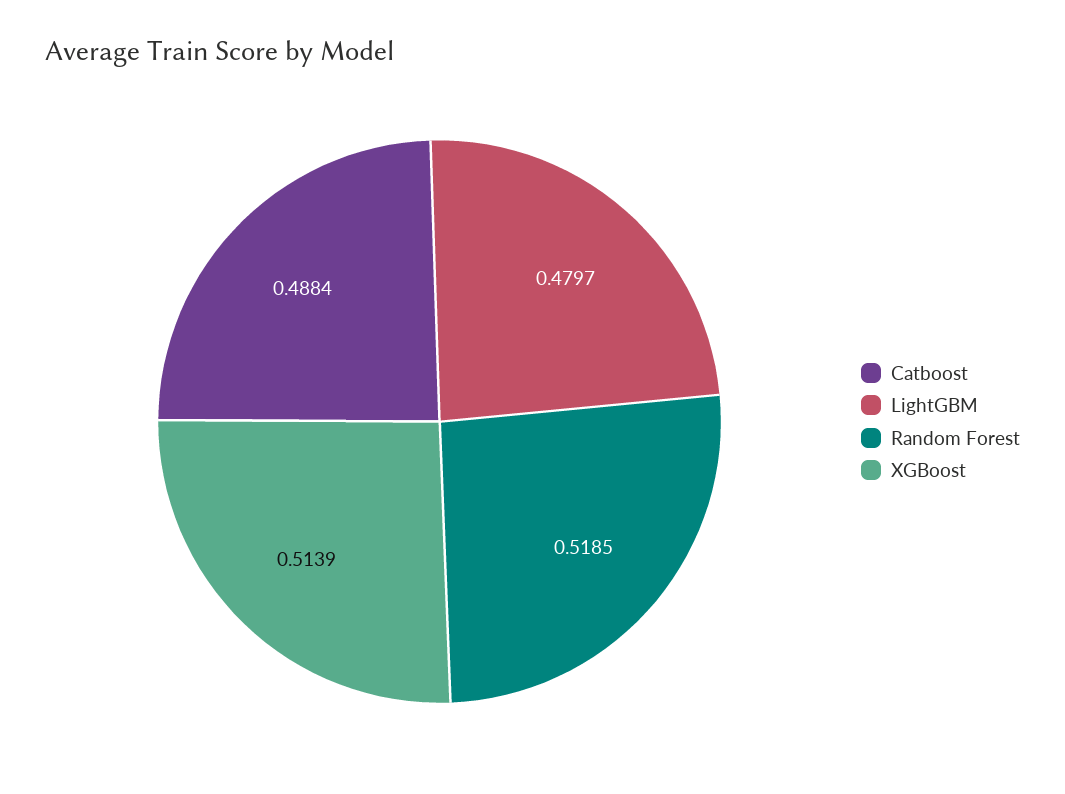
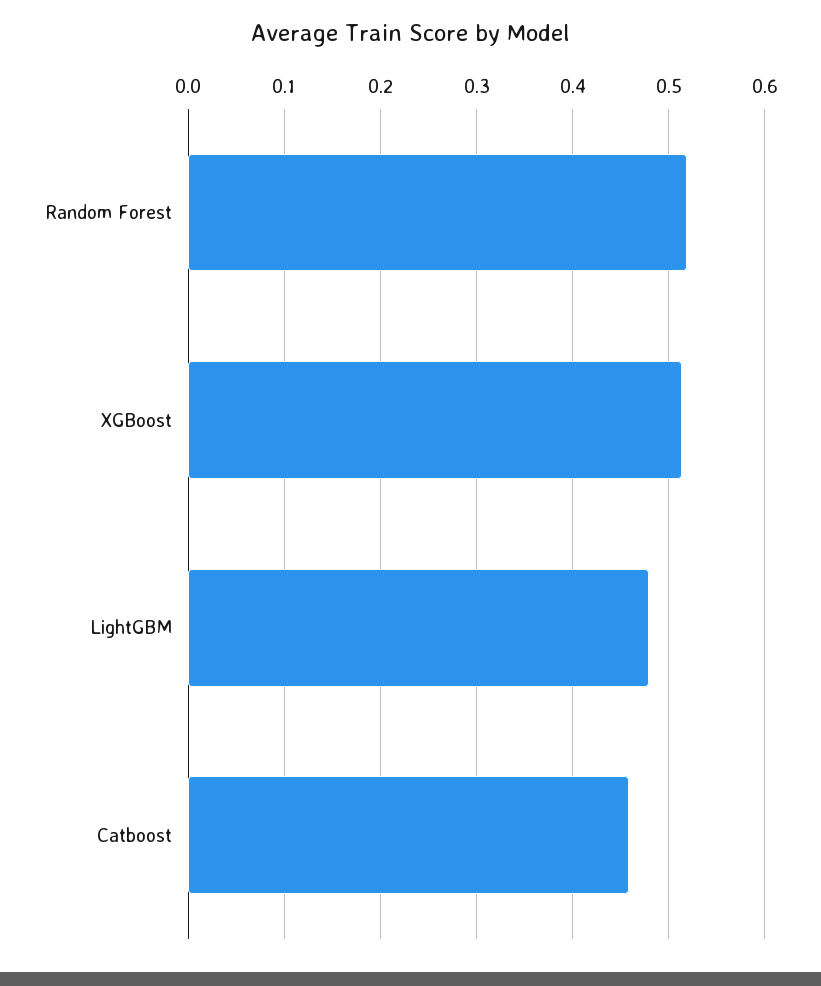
Catboost: 0.4884 -> 0.46

